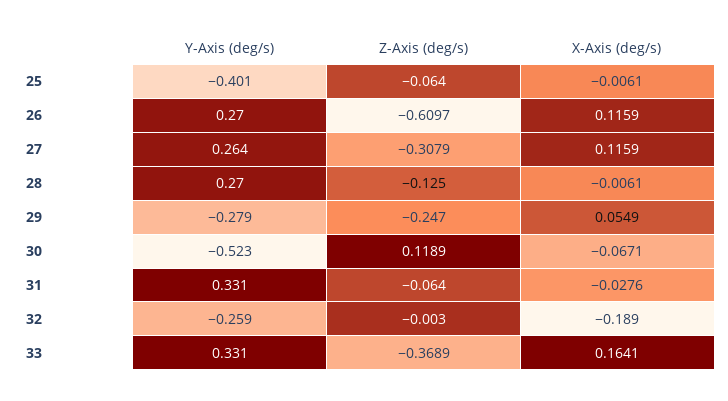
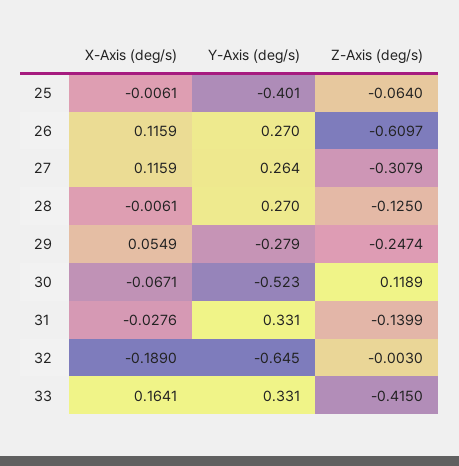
Z-Axis (deg/s), 29: -0.247 -> -0.2474
Z-Axis (deg/s), 31: -0.064 -> -0.1399
Y-Axis (deg/s), 32: -0.259 -> -0.645
Z-Axis (deg/s), 33: -0.3689 -> -0.415

